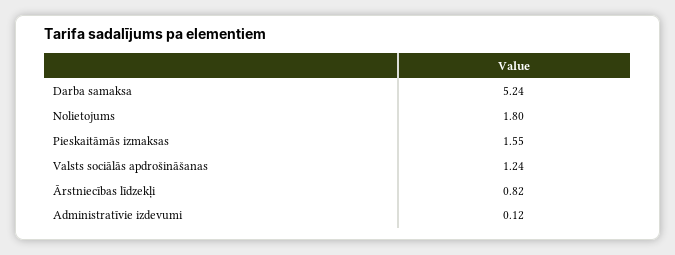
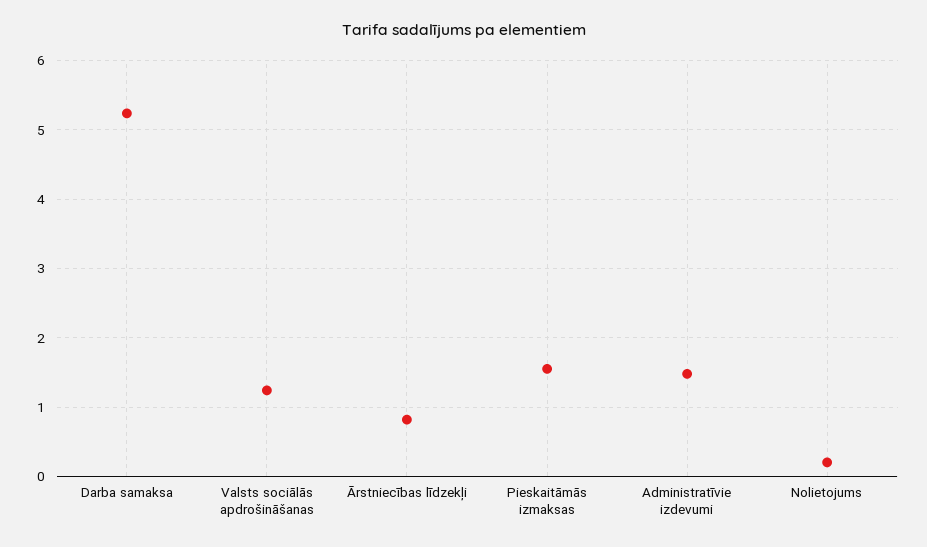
Nolietojums: 1.8 -> 0.2
Administratīvie izdevumi: 0.12 -> 1.5

